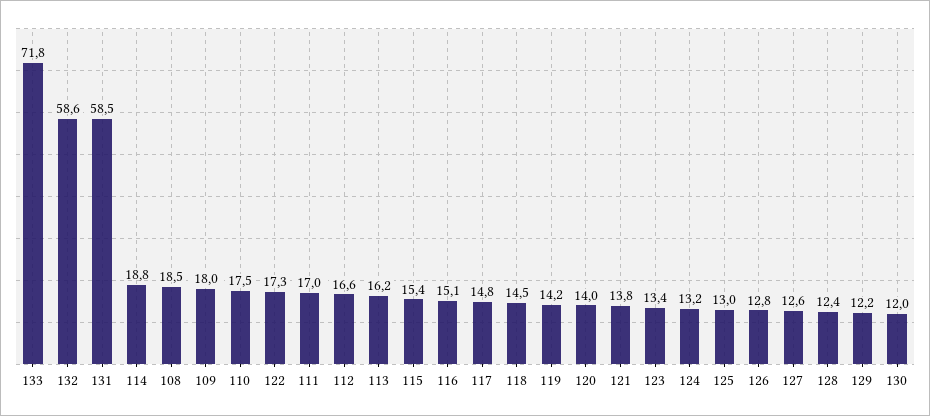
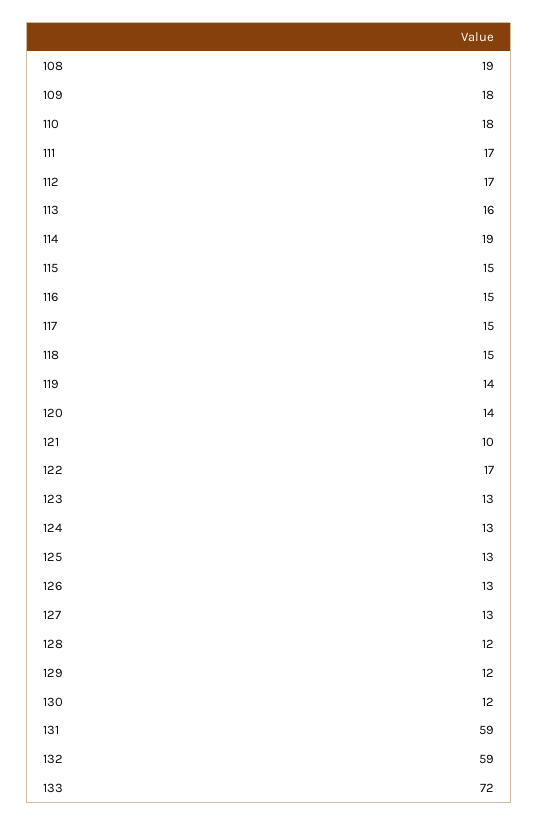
121: 13.8 -> 10

